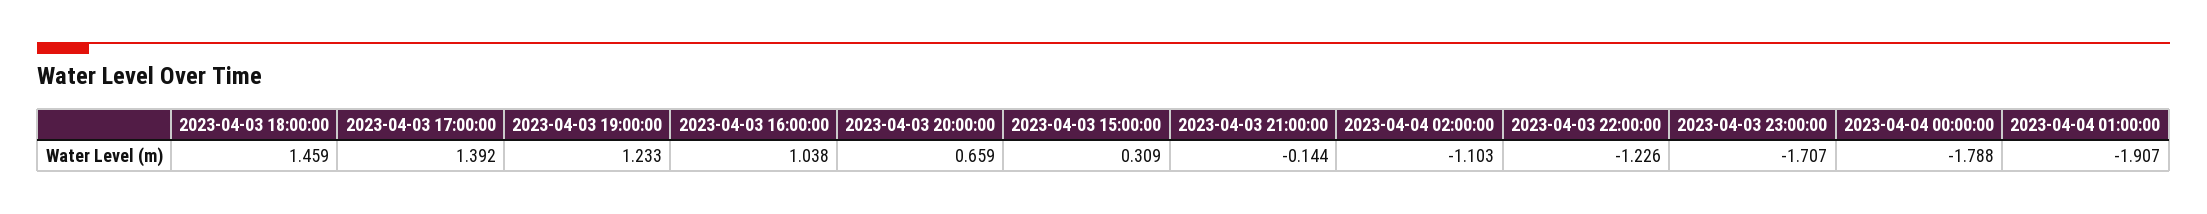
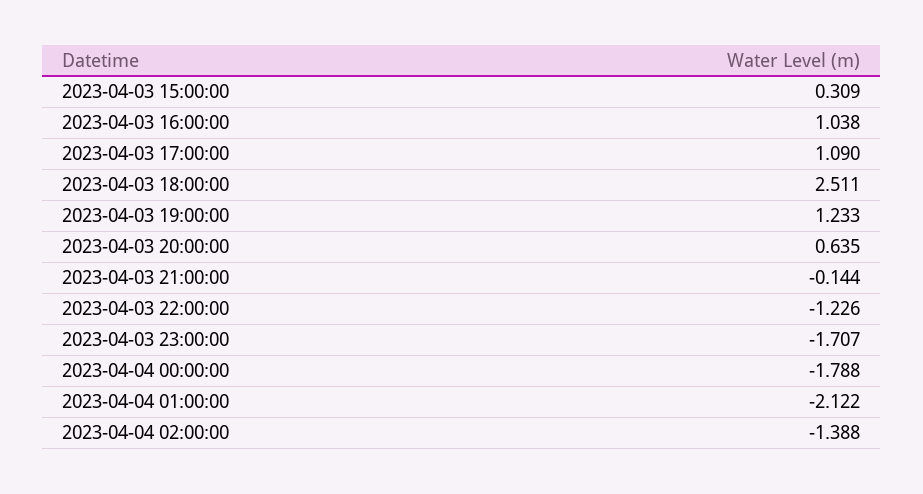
2023-04-03 18:00:00: 1.459 -> 2.511
2023-04-03 17:00:00: 1.392 -> 1.09
2023-04-03 20:00:00: 0.659 -> 0.635
2023-04-04 02:00:00: -1.103 -> -1.388
2023-04-04 01:00:00: -1.907 -> -2.122

